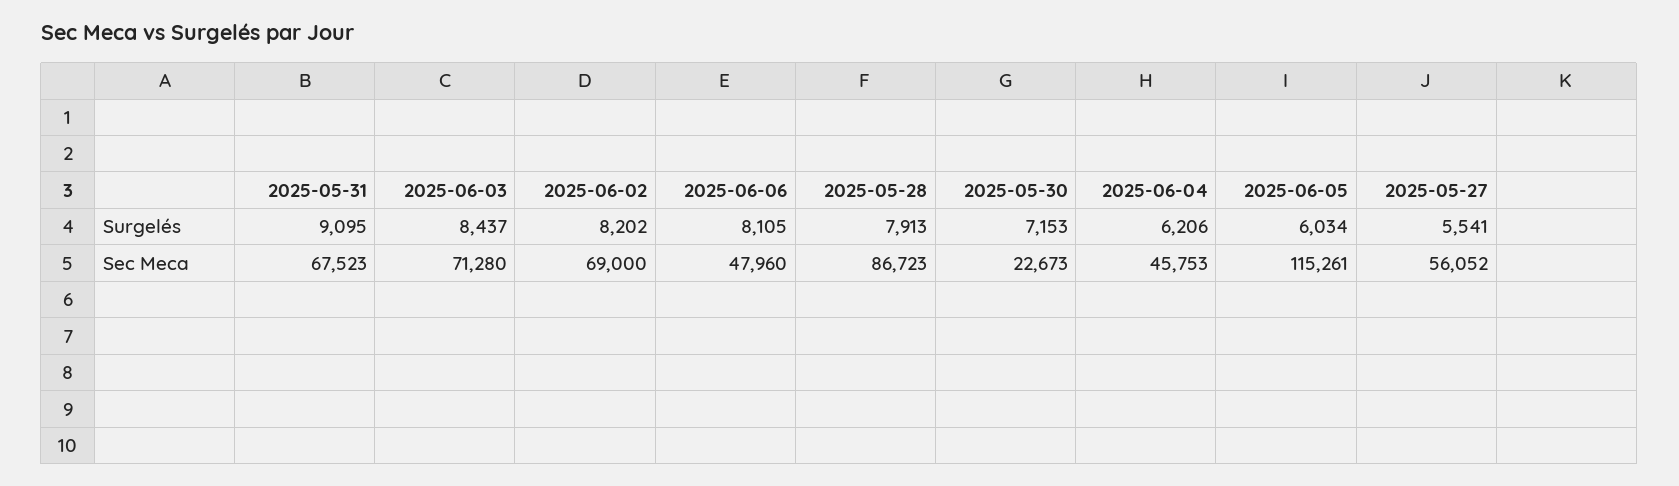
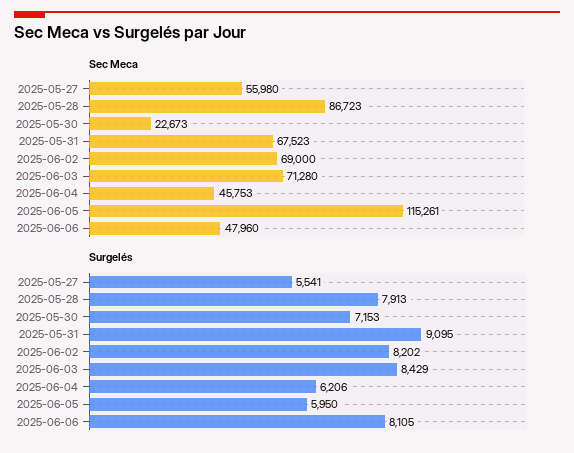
Surgelés, 2025-06-03: 8437 -> 8429
Surgelés, 2025-06-05: 6034 -> 5950
Sec Meca, 2025-05-27: 56052 -> 55980

